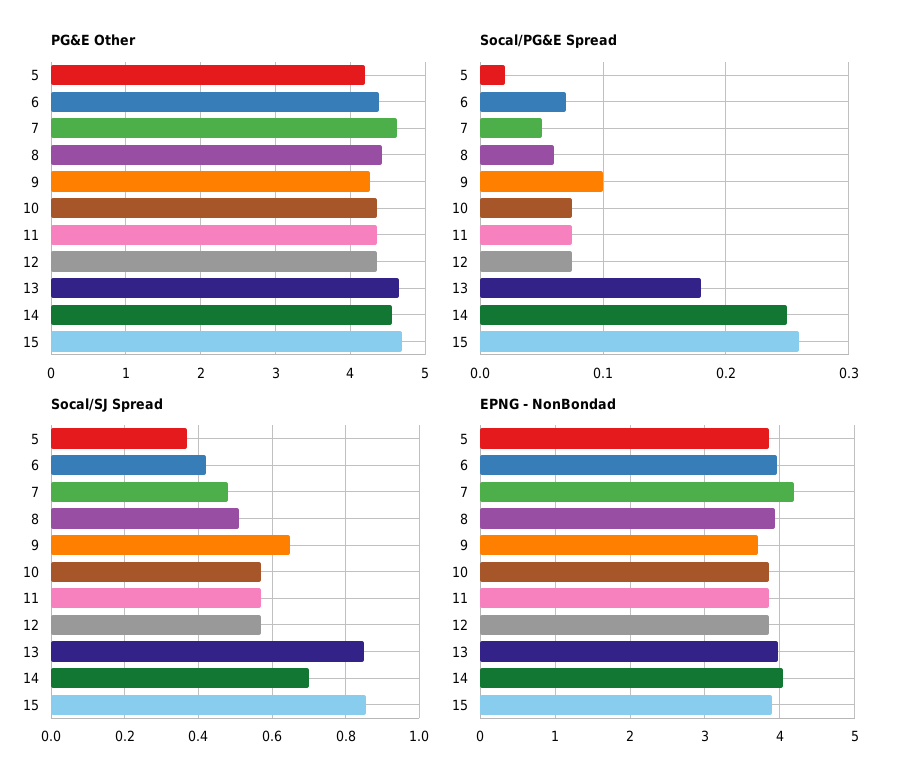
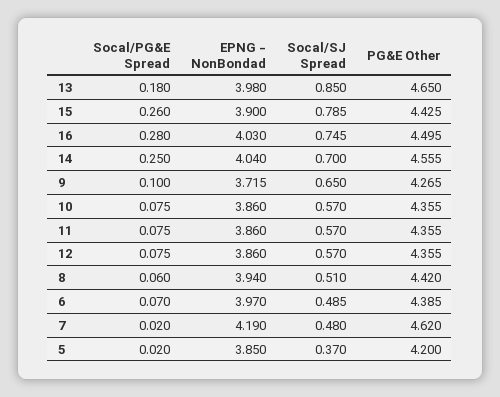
PG&E Other, 15: 4.7 -> 4.425
Socal/PG&E Spread, 7: 0.05 -> 0.02
Socal/SJ Spread, 6: 0.42 -> 0.485
Socal/SJ Spread, 15: 0.86 -> 0.785
Socal/PG&E Spread, 16: none -> 0.28
EPNG - NonBondad, 16: none -> 4.03
Socal/SJ Spread, 16: none -> 0.745
PG&E Other, 16: none -> 4.495

